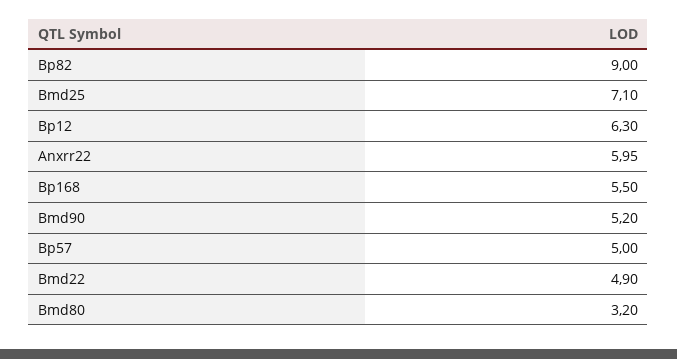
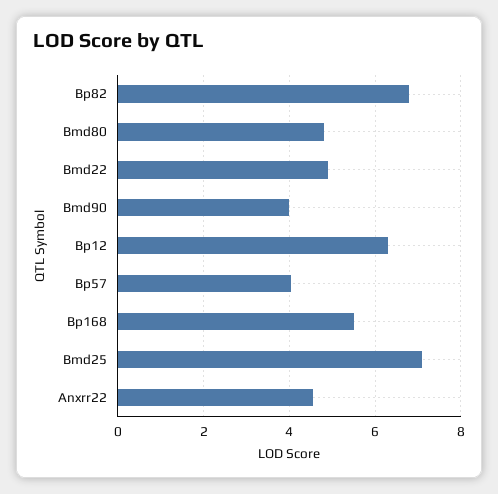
Bp82: 9 -> 6.8
Anxrr22: 5.95 -> 4.6
Bmd90: 5.2 -> 4
Bp57: 5 -> 4
Bmd80: 3.2 -> 4.8

